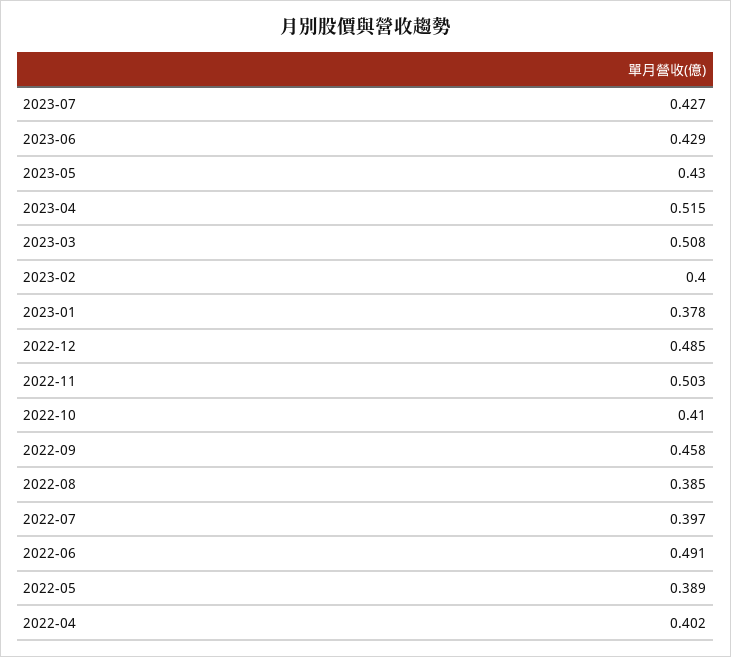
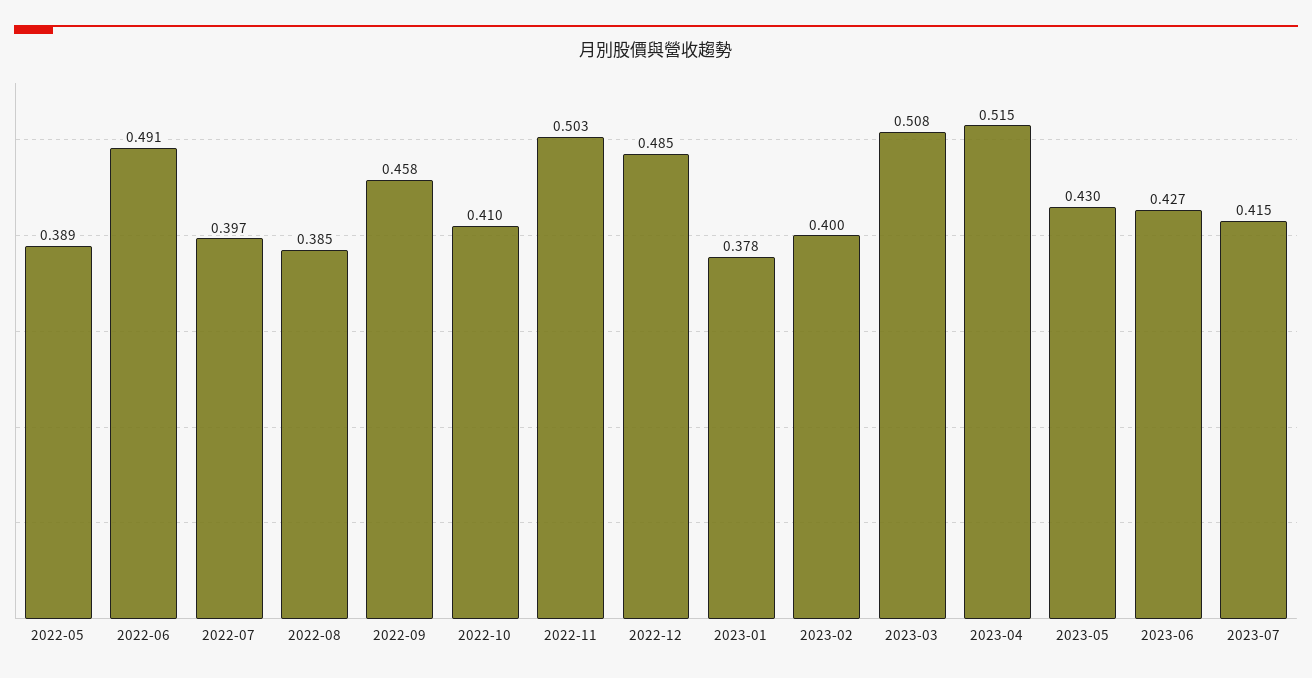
2023-07: 0.427 -> 0.415
2023-06: 0.429 -> 0.427
2022-04: 0.402 -> none

